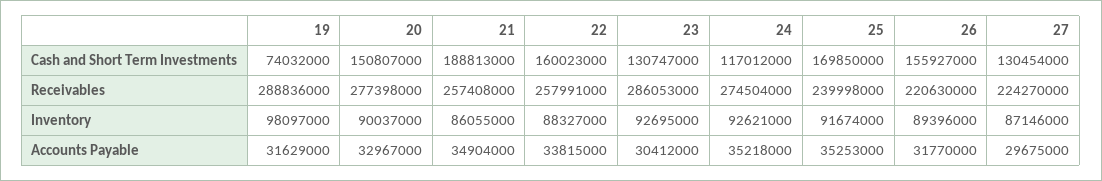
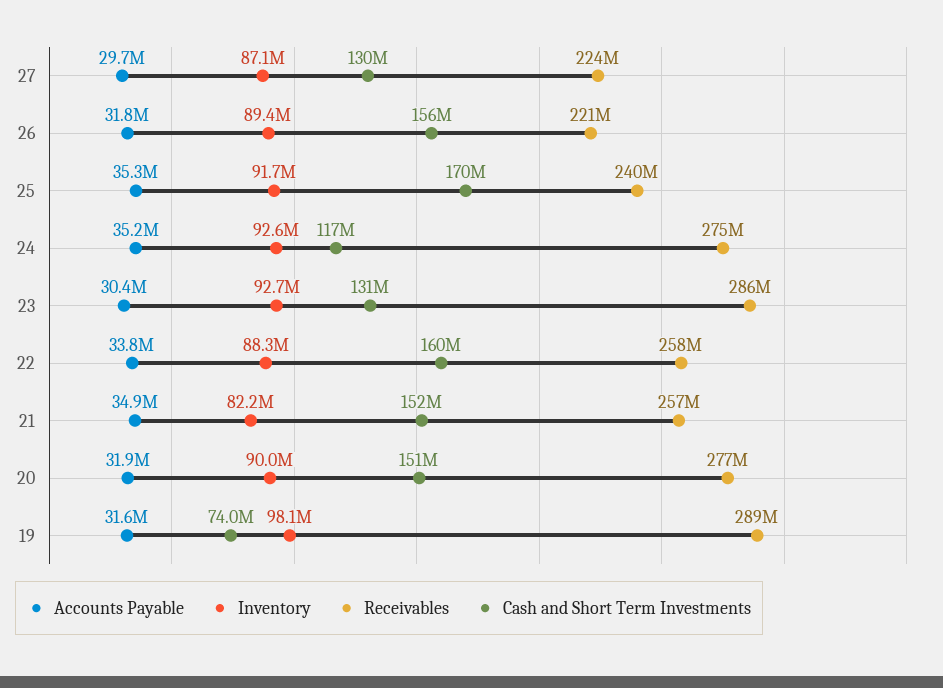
Cash and Short Term Investments, 21: 188813000 -> 152000000
Inventory, 21: 86055000 -> 82200000
Accounts Payable, 20: 32967000 -> 31900000

